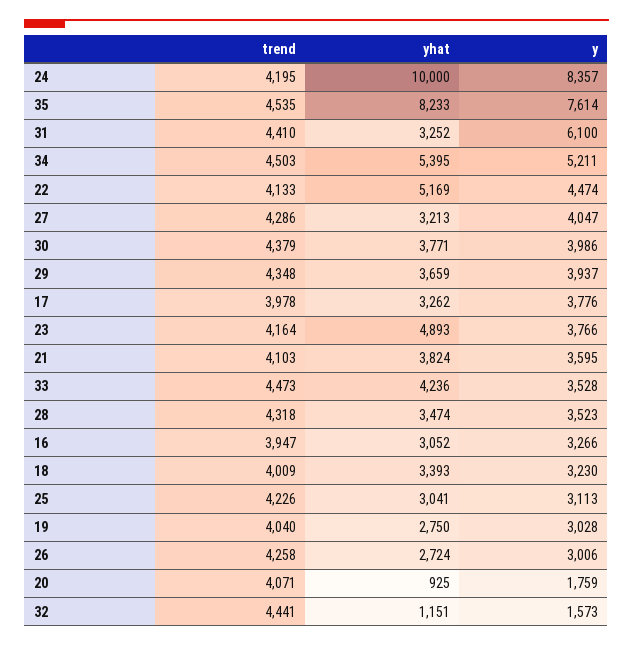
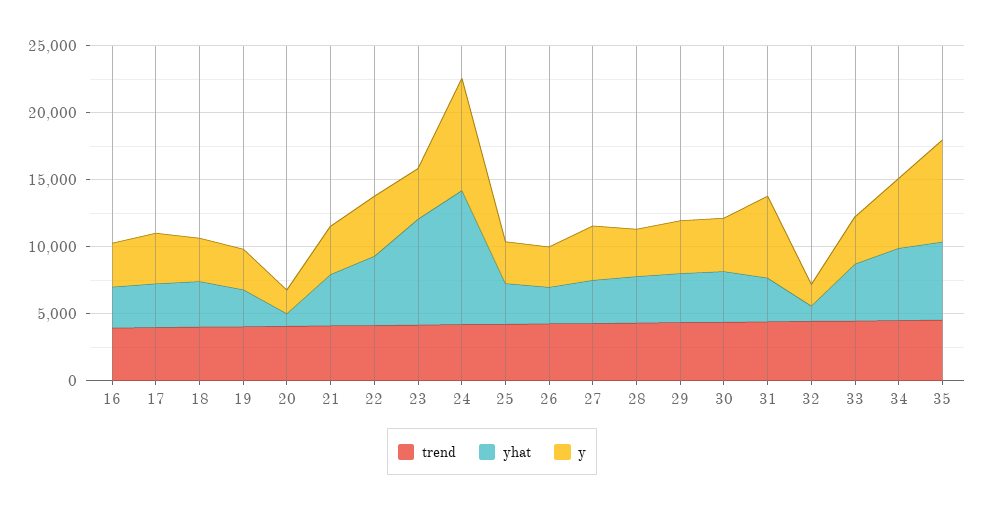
yhat, 35: 8233 -> 6000
yhat, 23: 4893 -> 8000

